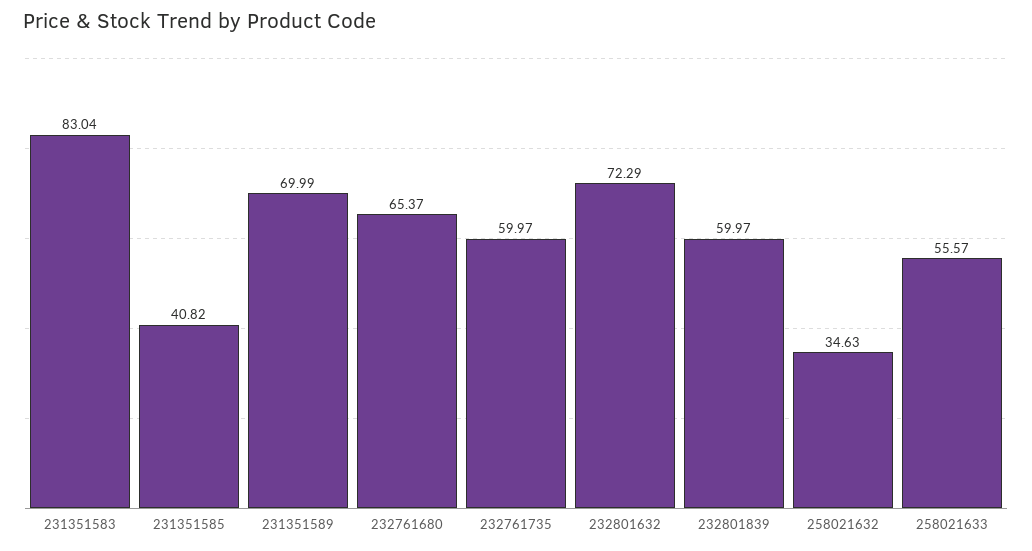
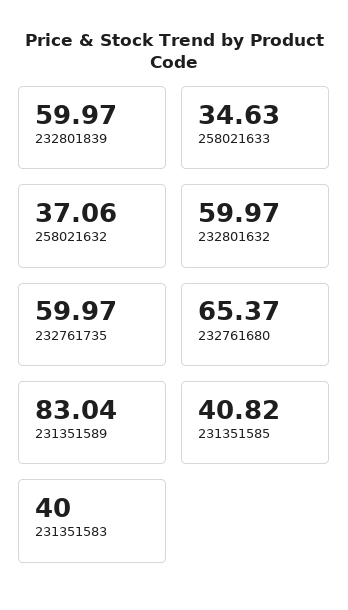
231351583: 83.04 -> 40
231351589: 69.99 -> 83.04
232801632: 72.29 -> 59.97
258021632: 34.63 -> 37.06
258021633: 55.57 -> 34.63

